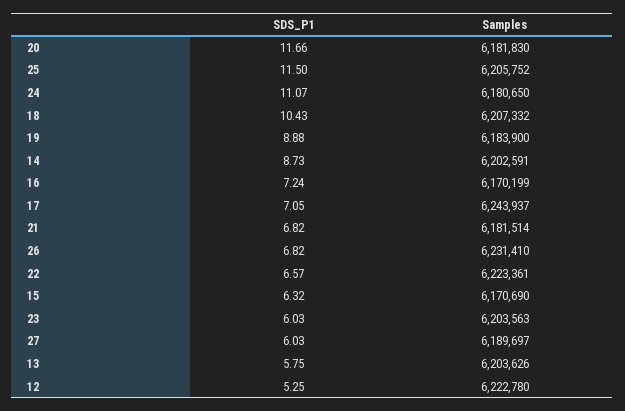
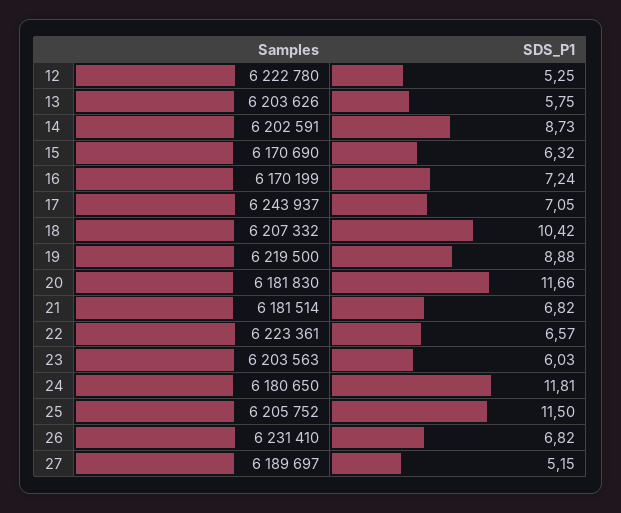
SDS_P1, 24: 11.07 -> 11.81
SDS_P1, 18: 10.43 -> 10.42
Samples, 19: 6183900 -> 6219500
SDS_P1, 27: 6.03 -> 5.15

